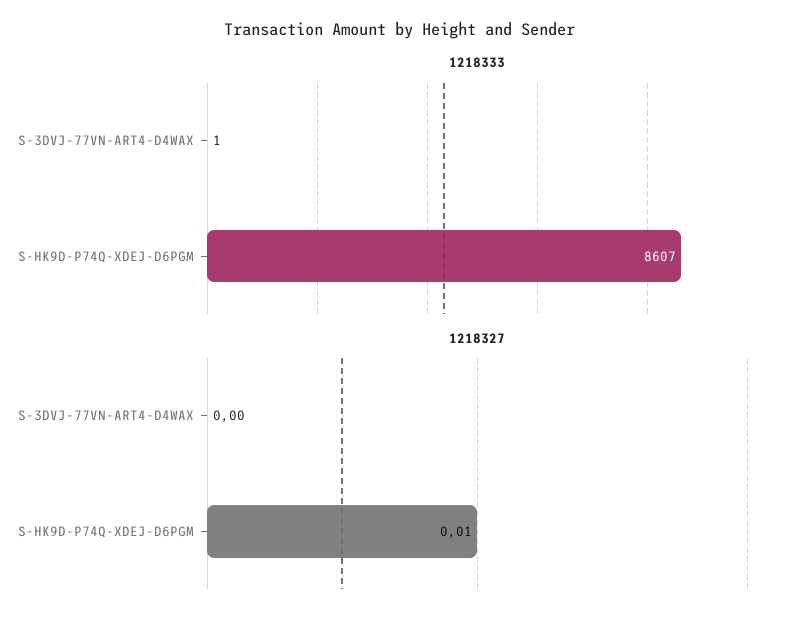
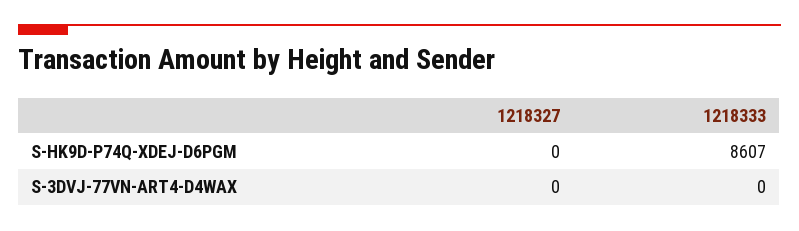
1218333, S-3DVJ-77VN-ART4-D4WAX: 1 -> 0
1218327, S-HK9D-P74Q-XDEJ-D6PGM: 0.01 -> 0

